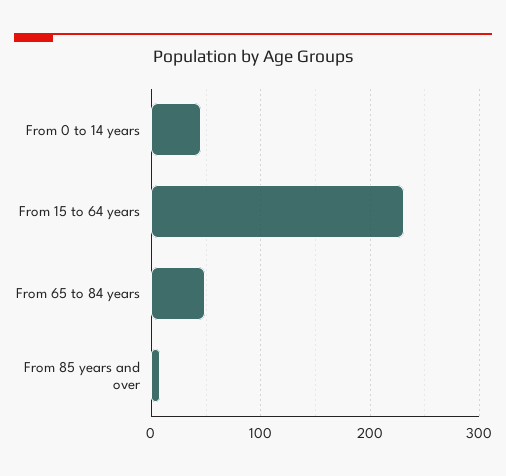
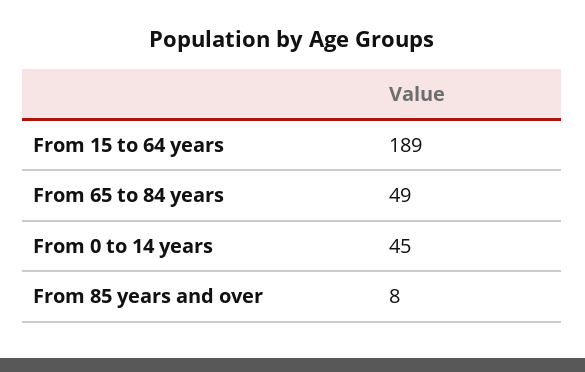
From 15 to 64 years: 230 -> 189

